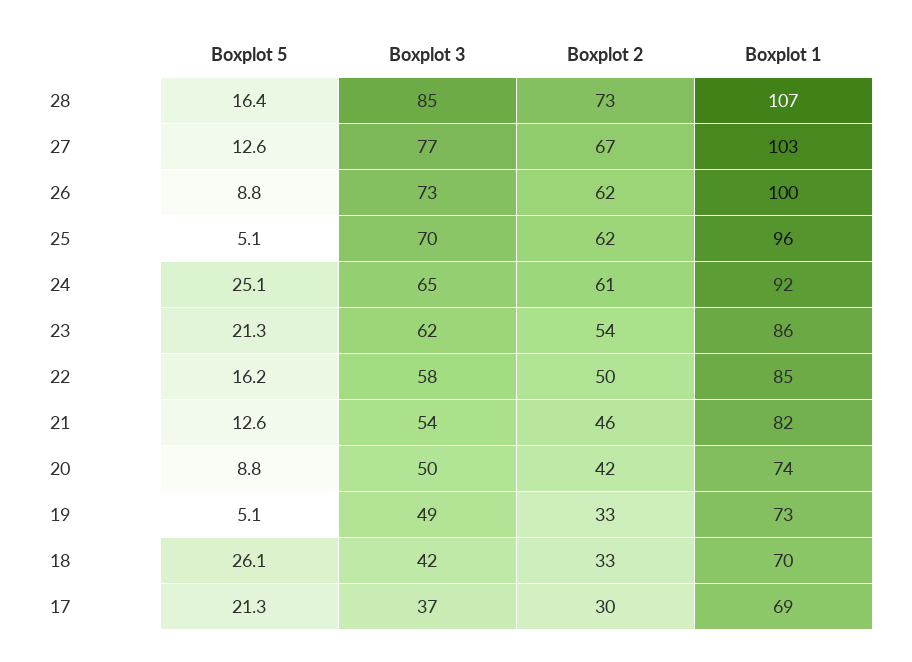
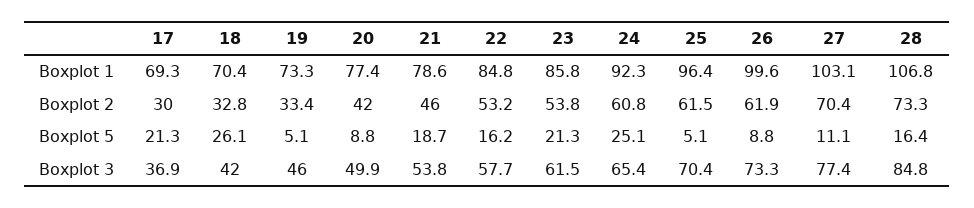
Boxplot 5, 27: 12.6 -> 11.1
Boxplot 2, 27: 67 -> 70.4
Boxplot 2, 22: 50 -> 53.2
Boxplot 5, 21: 12.6 -> 18.7
Boxplot 1, 21: 82 -> 78.6
Boxplot 1, 20: 74 -> 77.4
Boxplot 3, 19: 49 -> 46

